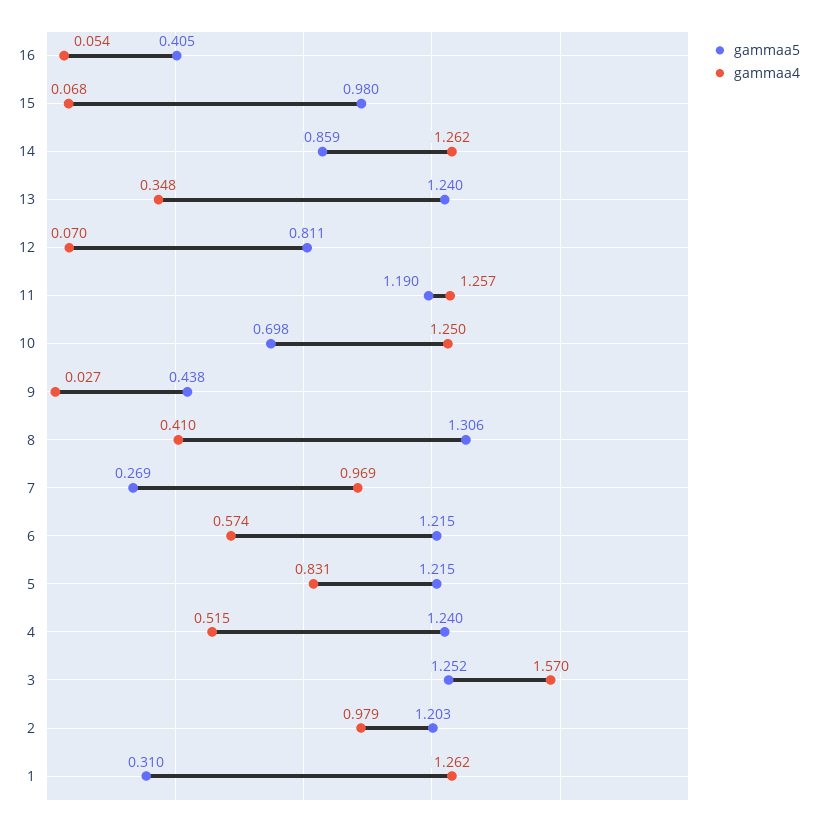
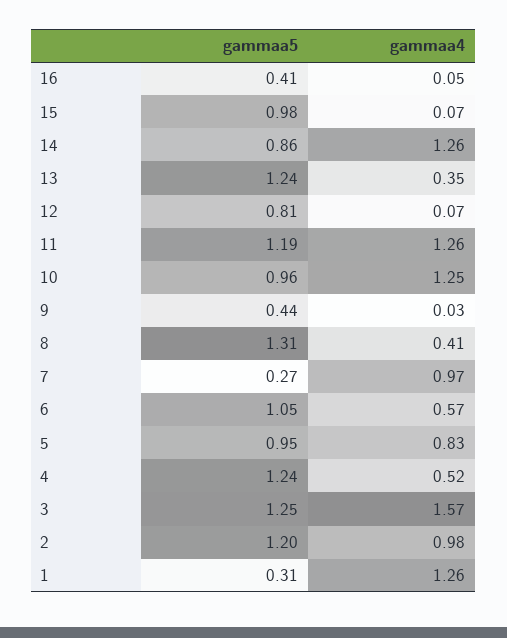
gammaa5, 10: 0.698 -> 0.96
gammaa5, 6: 1.215 -> 1.05
gammaa5, 5: 1.215 -> 0.95

